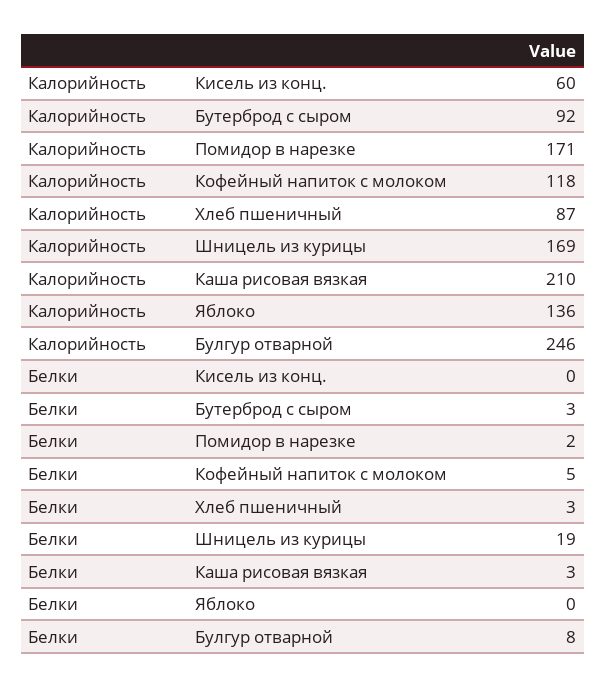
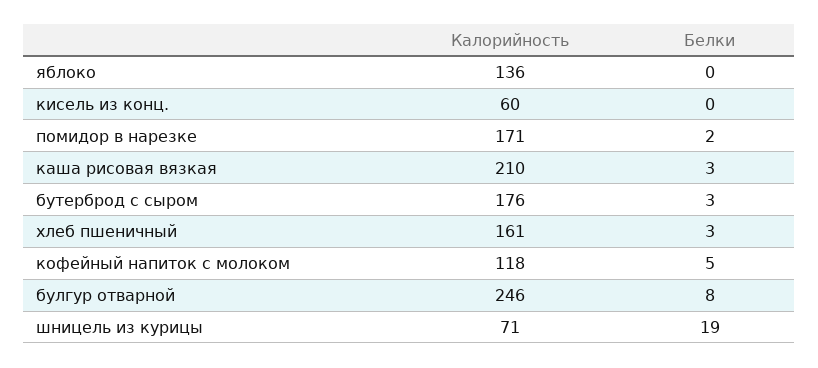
Калорийность, Бутерброд с сыром: 92 -> 176
Калорийность, Хлеб пшеничный: 87 -> 161
Калорийность, Шницель из курицы: 169 -> 71

